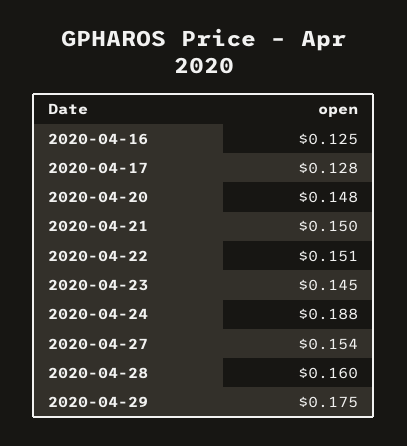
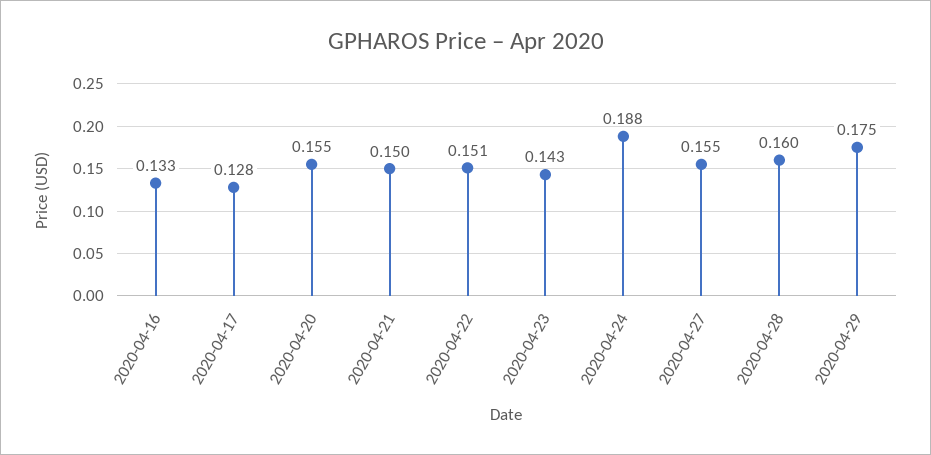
2020-04-16: 0.125 -> 0.133
2020-04-20: 0.148 -> 0.155
2020-04-23: 0.145 -> 0.143
2020-04-27: 0.154 -> 0.155

